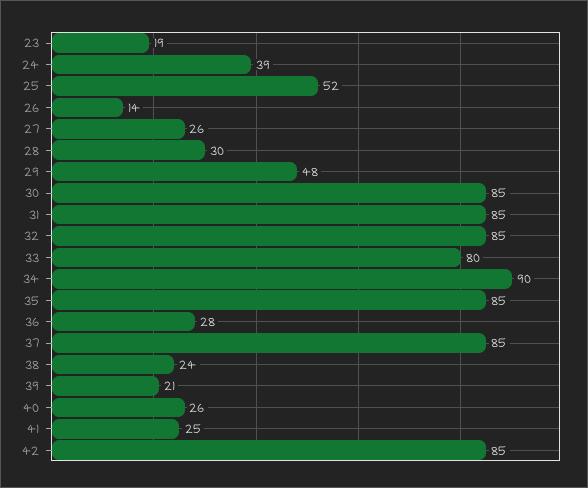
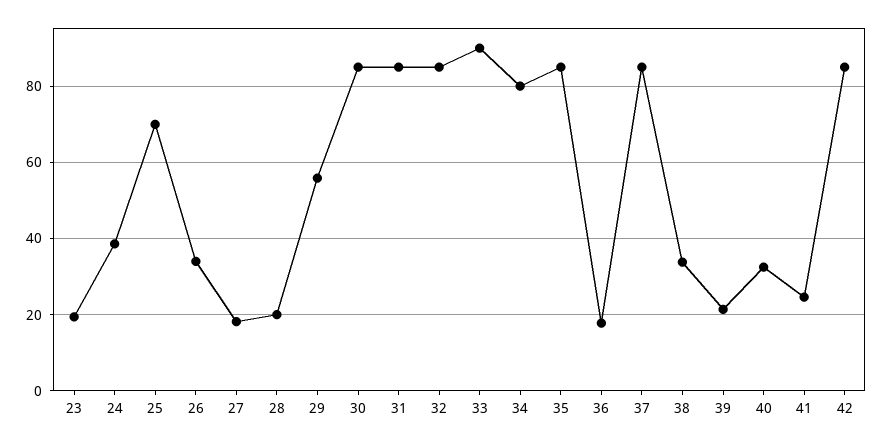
25: 52 -> 70
26: 14 -> 34
27: 26 -> 18
28: 30 -> 20
29: 48 -> 56
33: 80 -> 90
34: 90 -> 80
36: 28 -> 18
38: 24 -> 34
40: 26 -> 32

